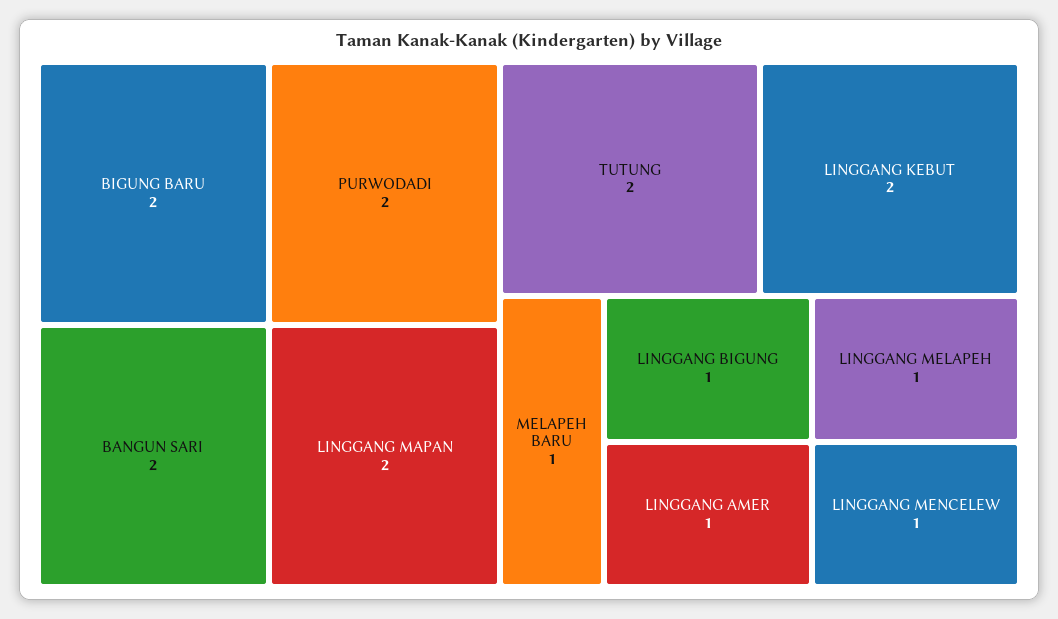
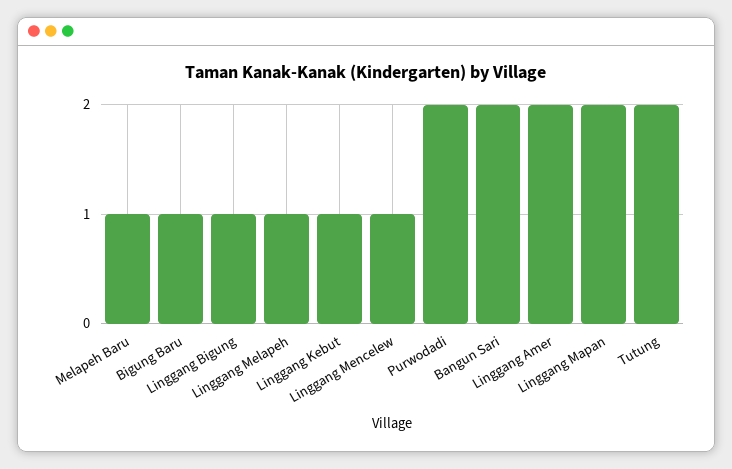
BIGUNG BARU: 2 -> 1
LINGGANG KEBUT: 2 -> 1
LINGGANG AMER: 1 -> 2

